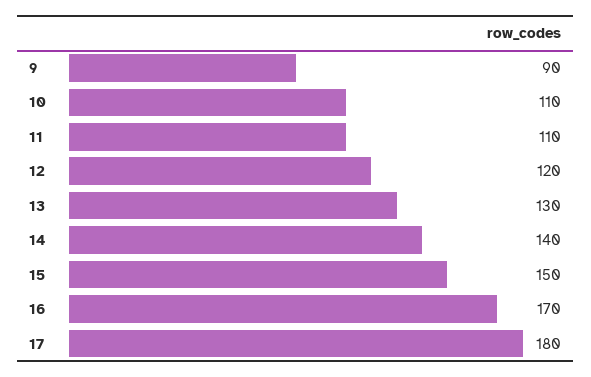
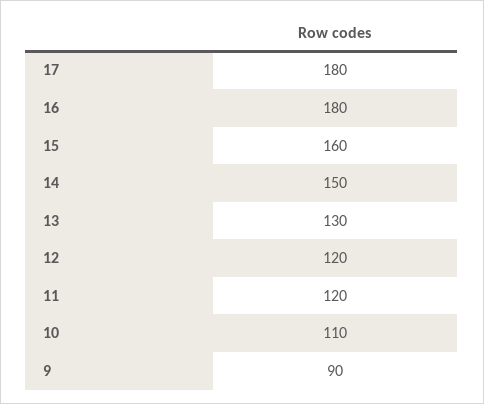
11: 110 -> 120
14: 140 -> 150
15: 150 -> 160
16: 170 -> 180

